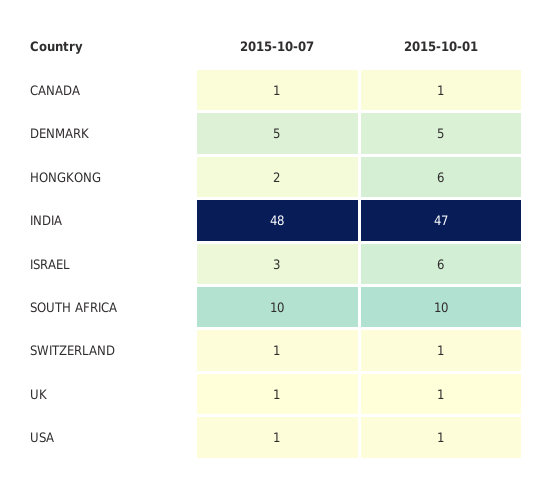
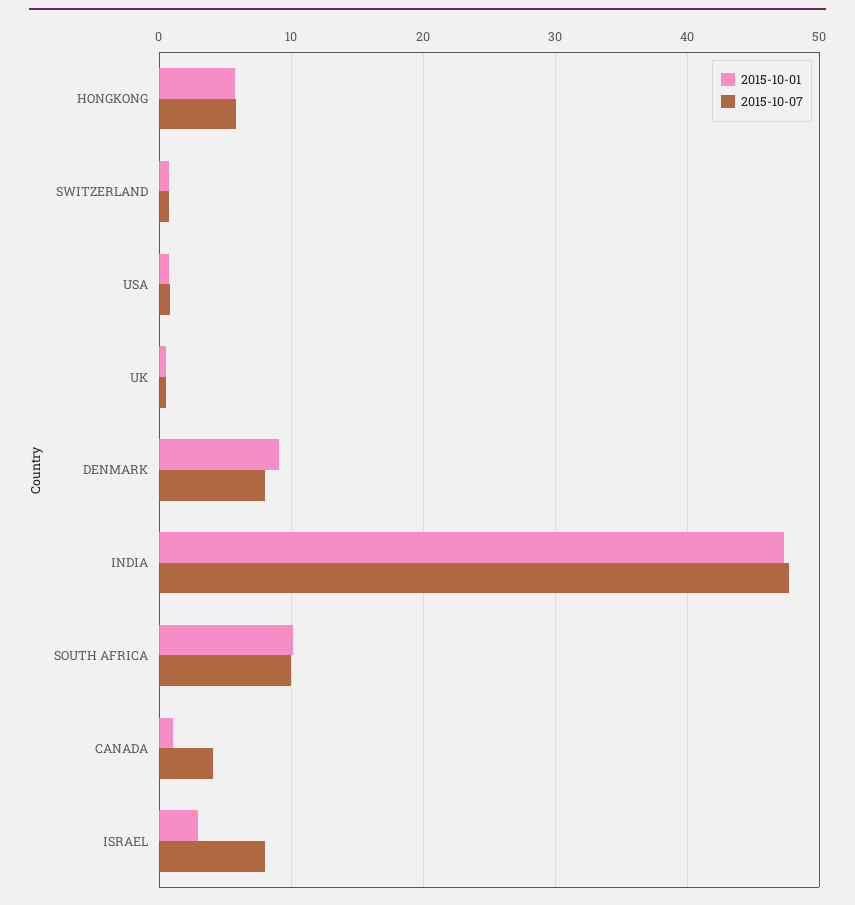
2015-10-07, CANADA: 1 -> 4
2015-10-07, DENMARK: 5 -> 8
2015-10-01, DENMARK: 5 -> 9
2015-10-07, HONGKONG: 2 -> 6
2015-10-07, ISRAEL: 3 -> 8
2015-10-01, ISRAEL: 6 -> 3

